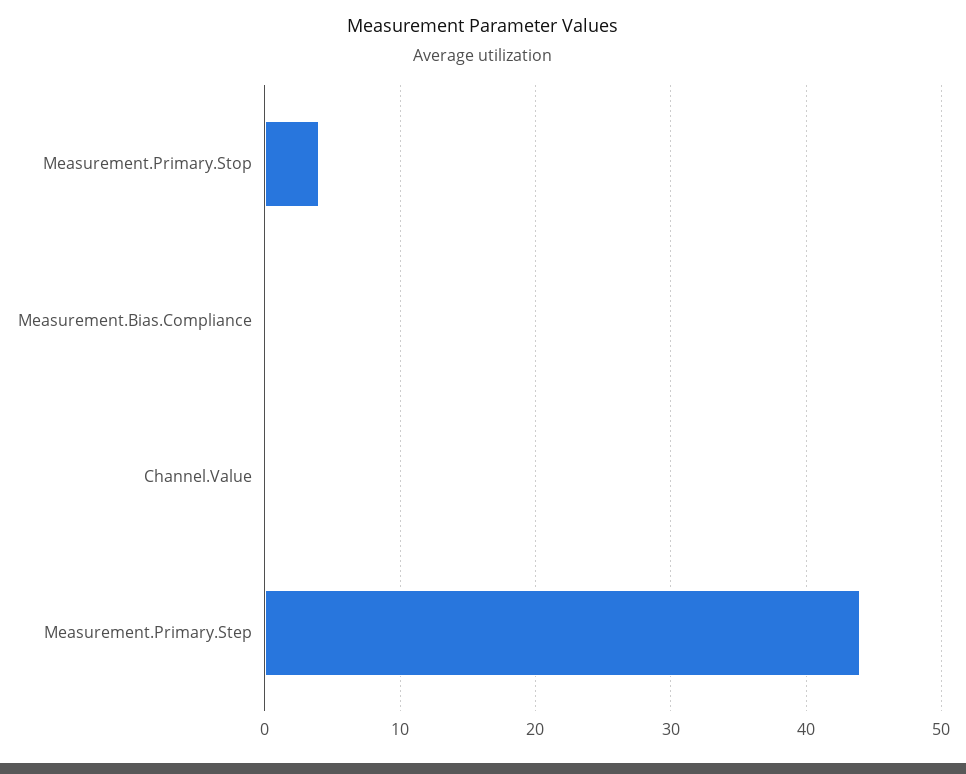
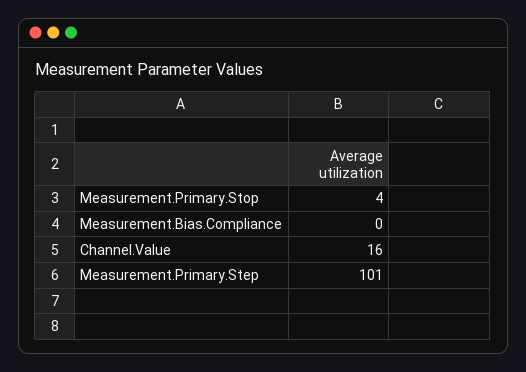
Channel.Value: 0 -> 16
Measurement.Primary.Step: 44 -> 101

